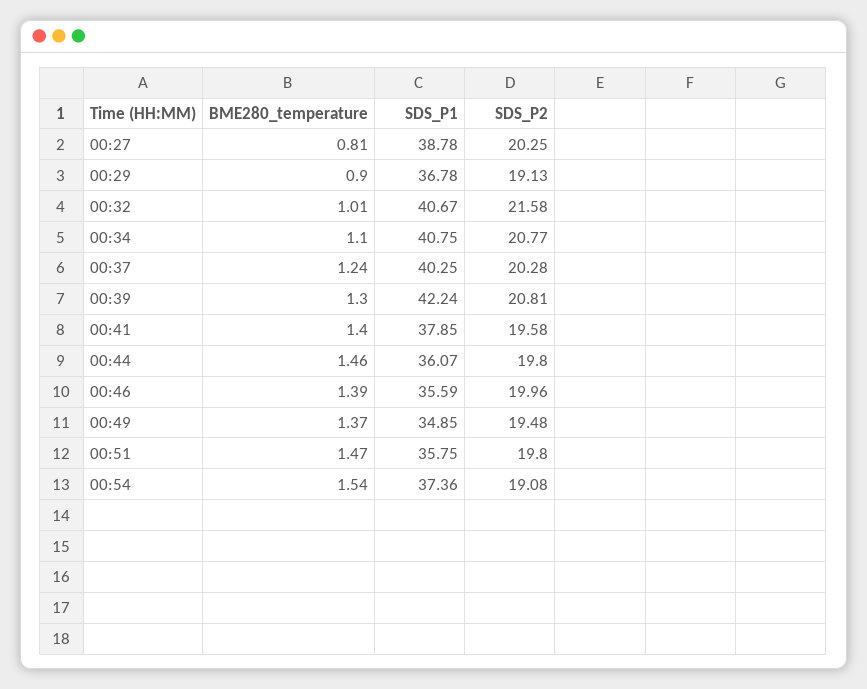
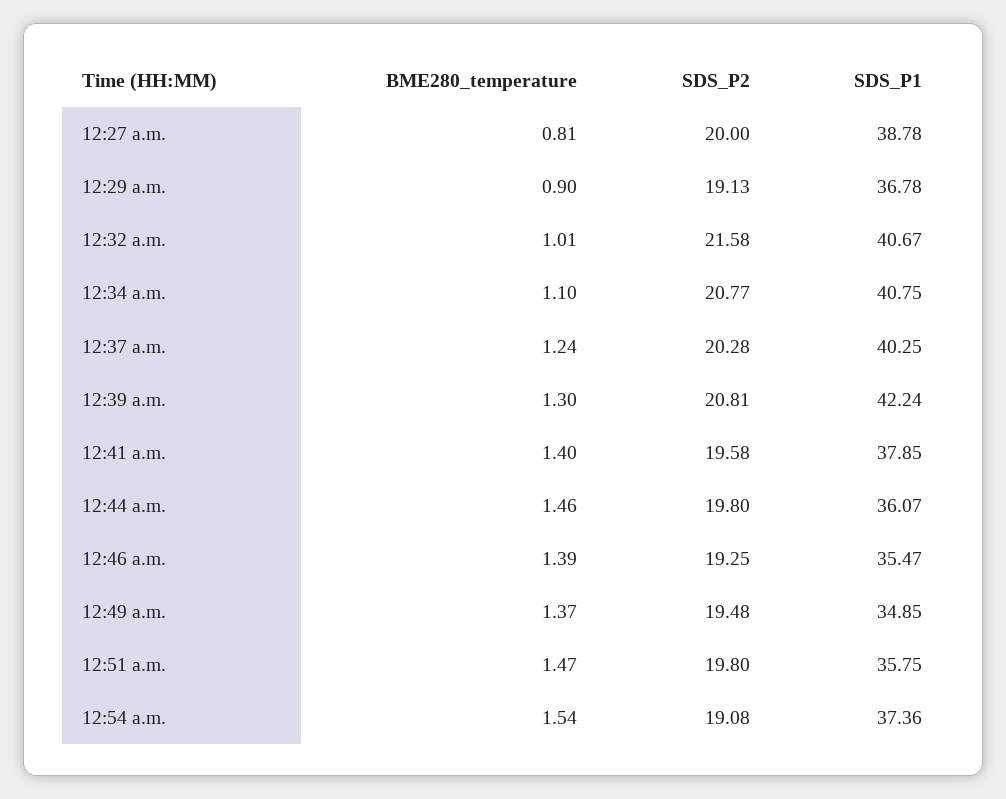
SDS_P2, 00:27: 20.25 -> 20
SDS_P1, 00:46: 35.59 -> 35.47
SDS_P2, 00:46: 19.96 -> 19.25

